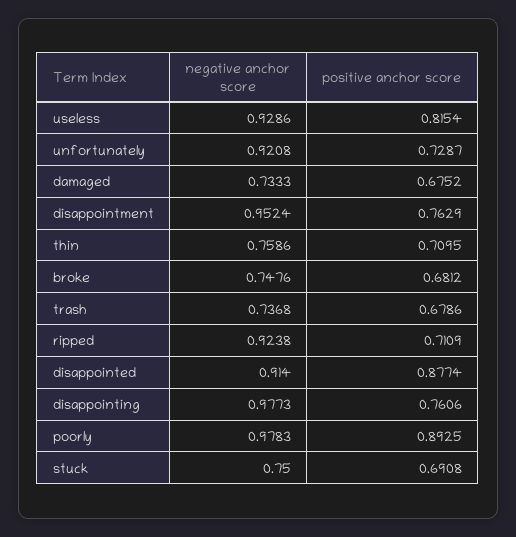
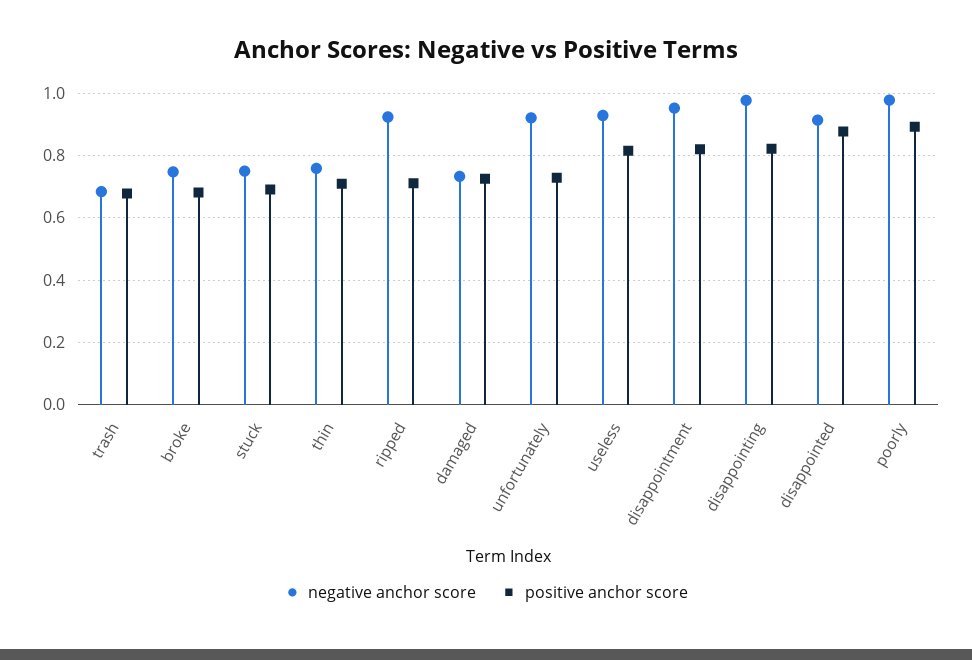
positive anchor score, damaged: 0.6752 -> 0.72
positive anchor score, disappointment: 0.7629 -> 0.82
negative anchor score, trash: 0.7368 -> 0.68
positive anchor score, disappointing: 0.7606 -> 0.82

